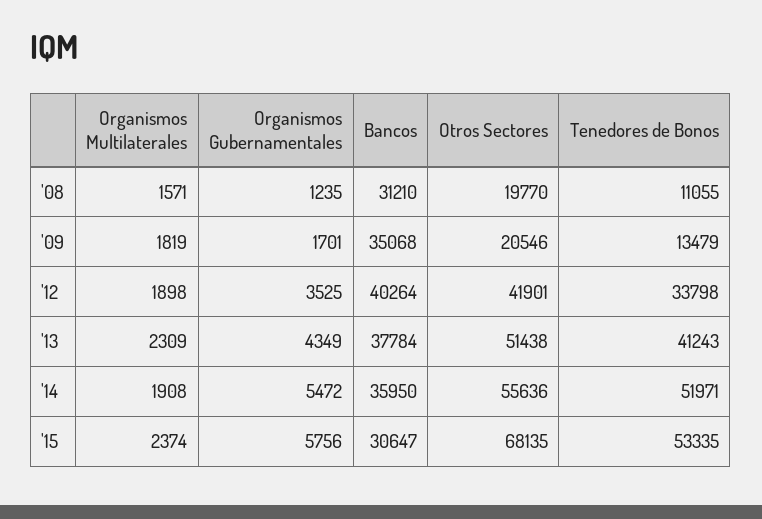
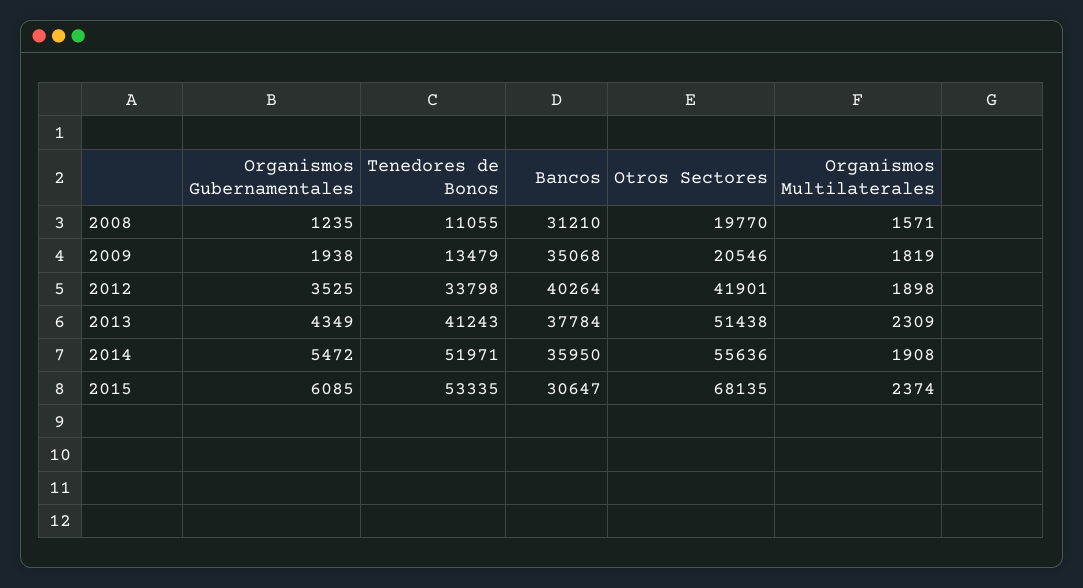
Organismos Gubernamentales, '09: 1701 -> 1938
Organismos Gubernamentales, '15: 5756 -> 6085

